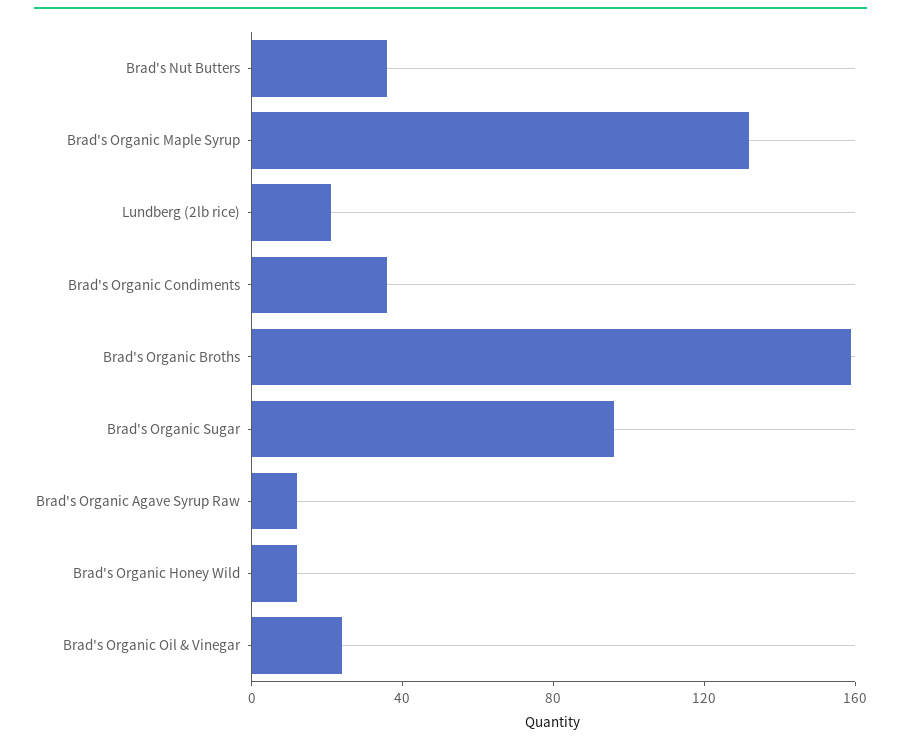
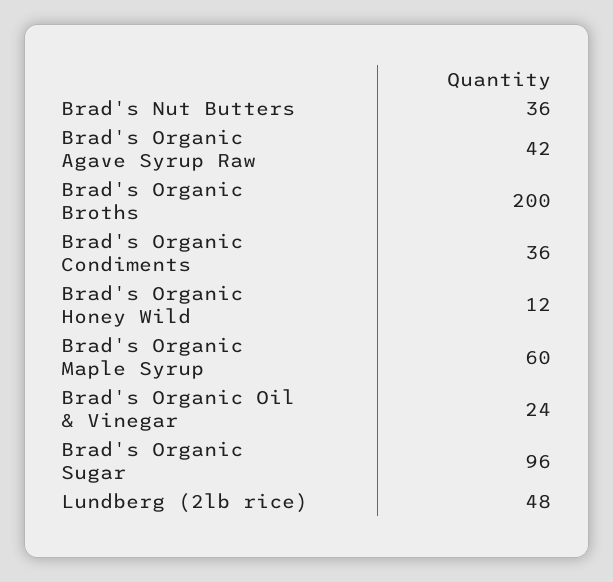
Brad's Organic Maple Syrup: 130 -> 60
Lundberg (2lb rice): 20 -> 48
Brad's Organic Broths: 160 -> 200
Brad's Organic Agave Syrup Raw: 10 -> 42

